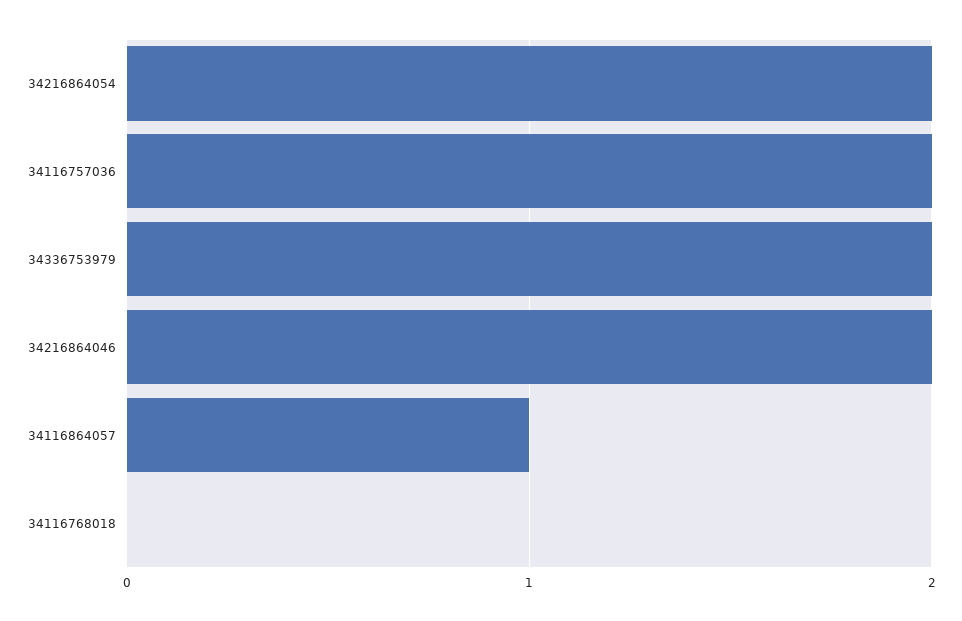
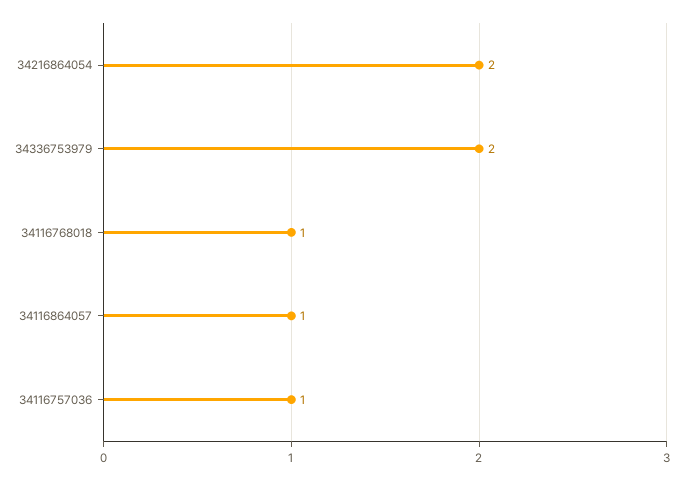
34116757036: 2 -> 1
34216864046: 2 -> none
34116768018: 0 -> 1

